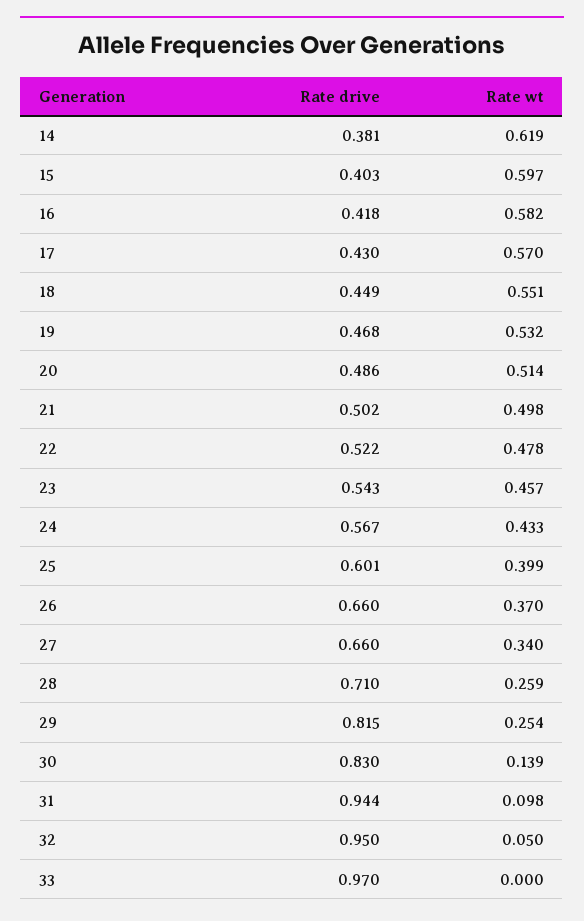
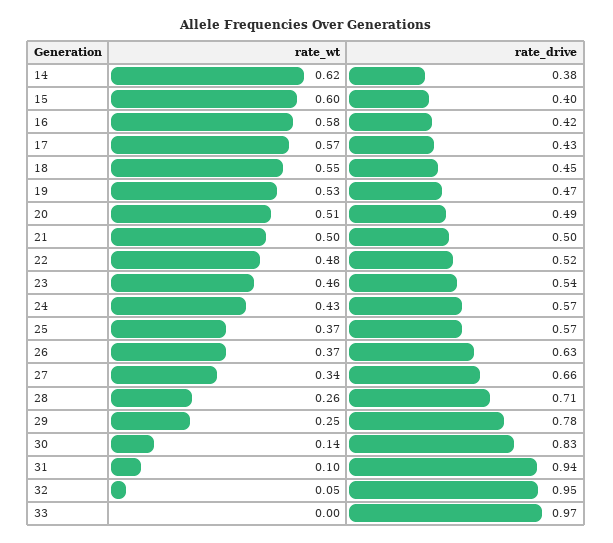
Rate drive, 25: 0.601 -> 0.57
Rate wt, 25: 0.399 -> 0.37
Rate drive, 26: 0.66 -> 0.63
Rate drive, 29: 0.815 -> 0.78

